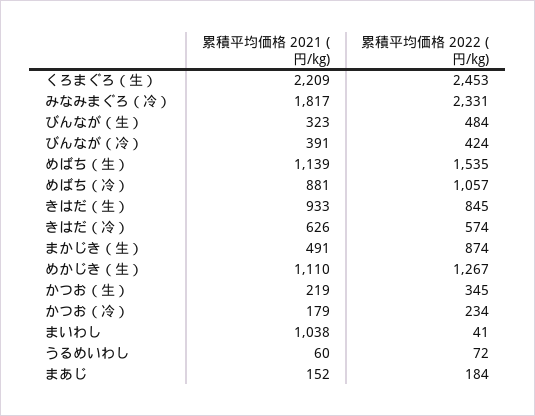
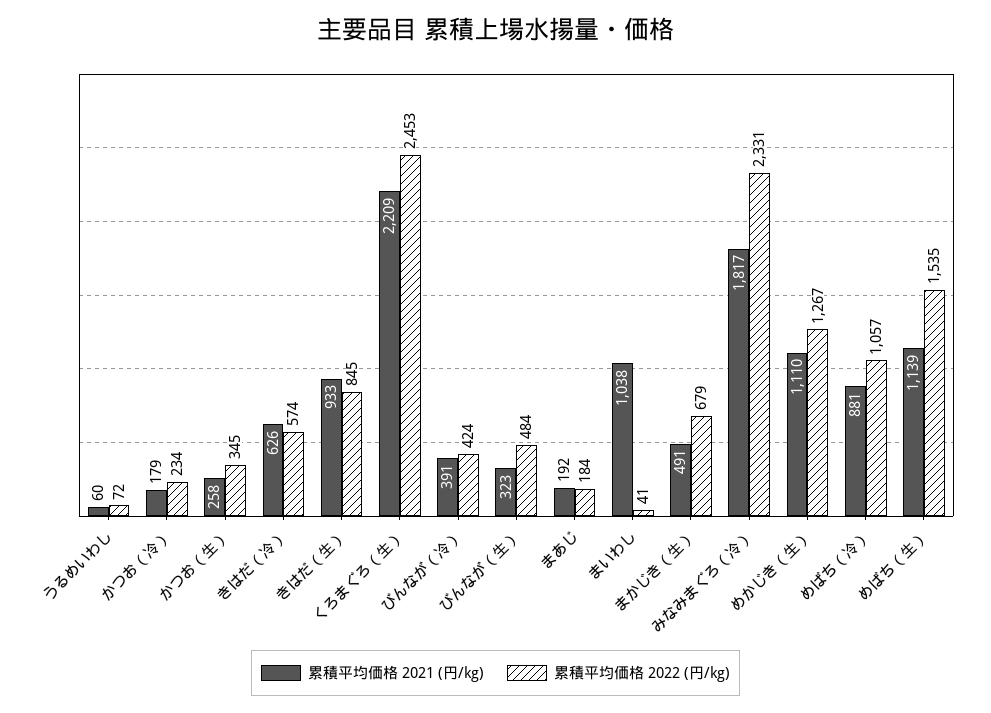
累積平均価格 2022 (円/kg), まかじき（生）: 874 -> 679
累積平均価格 2021 (円/kg), かつお（生）: 219 -> 258
累積平均価格 2021 (円/kg), まあじ: 152 -> 192

